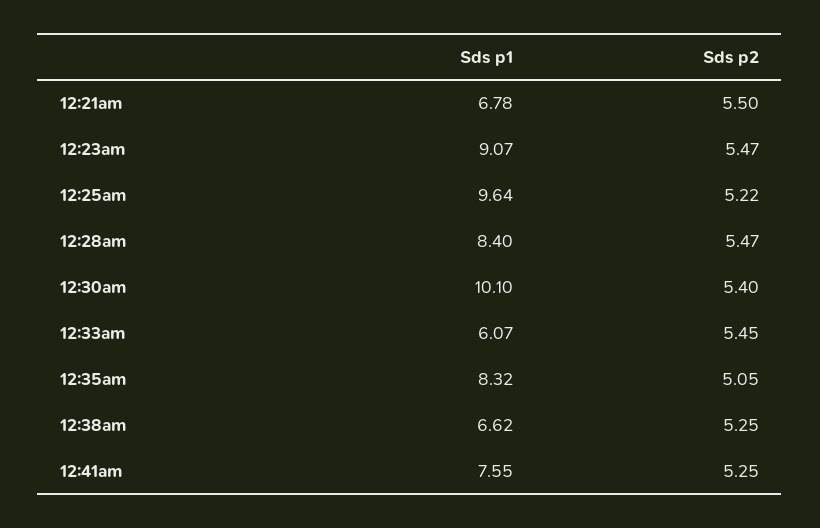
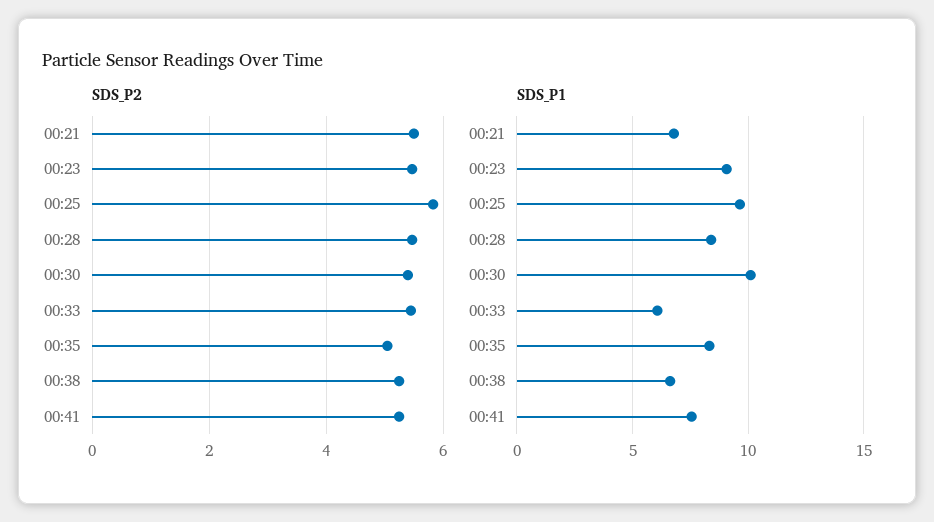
Sds p2, 12:25am: 5.22 -> 5.8

